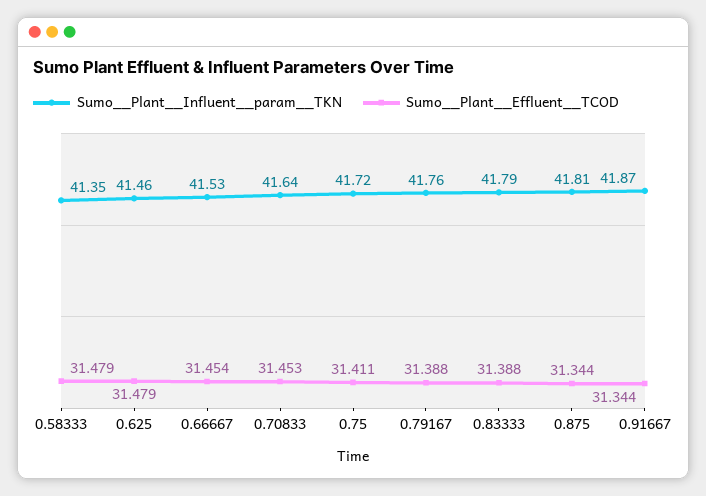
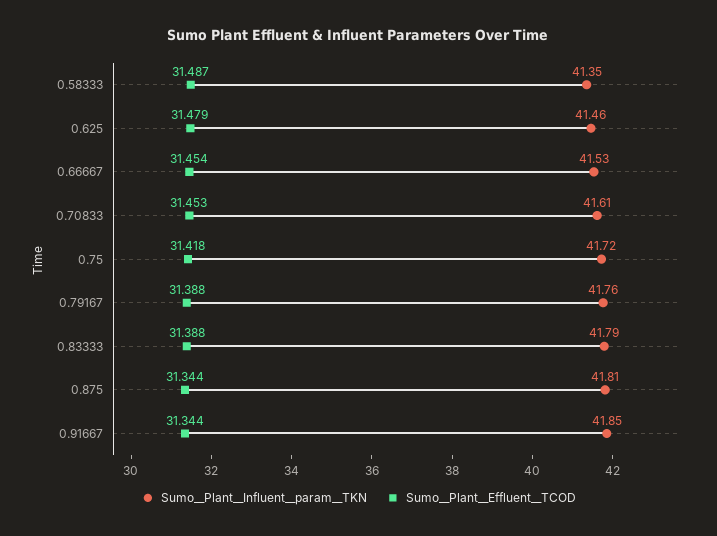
Sumo__Plant__Effluent__TCOD, 0.58333: 31.479 -> 31.487
Sumo__Plant__Influent__param__TKN, 0.70833: 41.64 -> 41.61
Sumo__Plant__Effluent__TCOD, 0.75: 31.411 -> 31.418
Sumo__Plant__Influent__param__TKN, 0.91667: 41.87 -> 41.85

